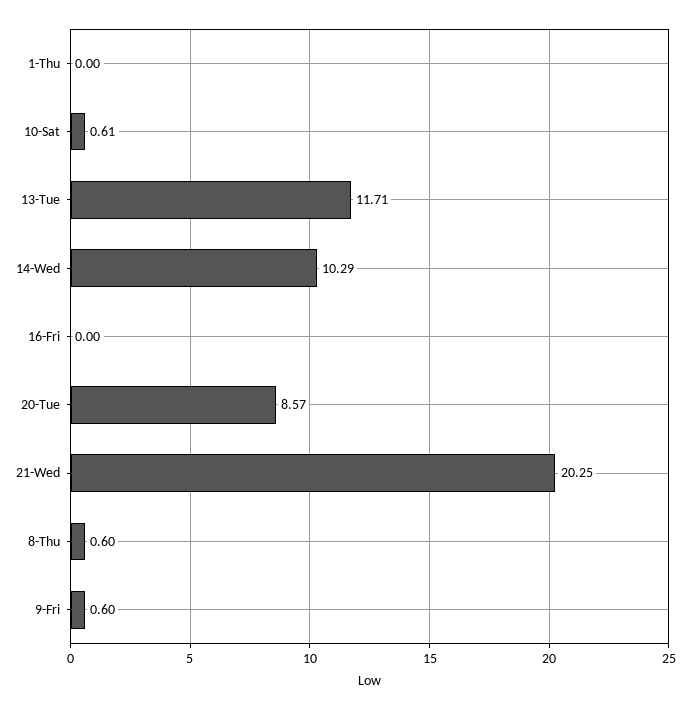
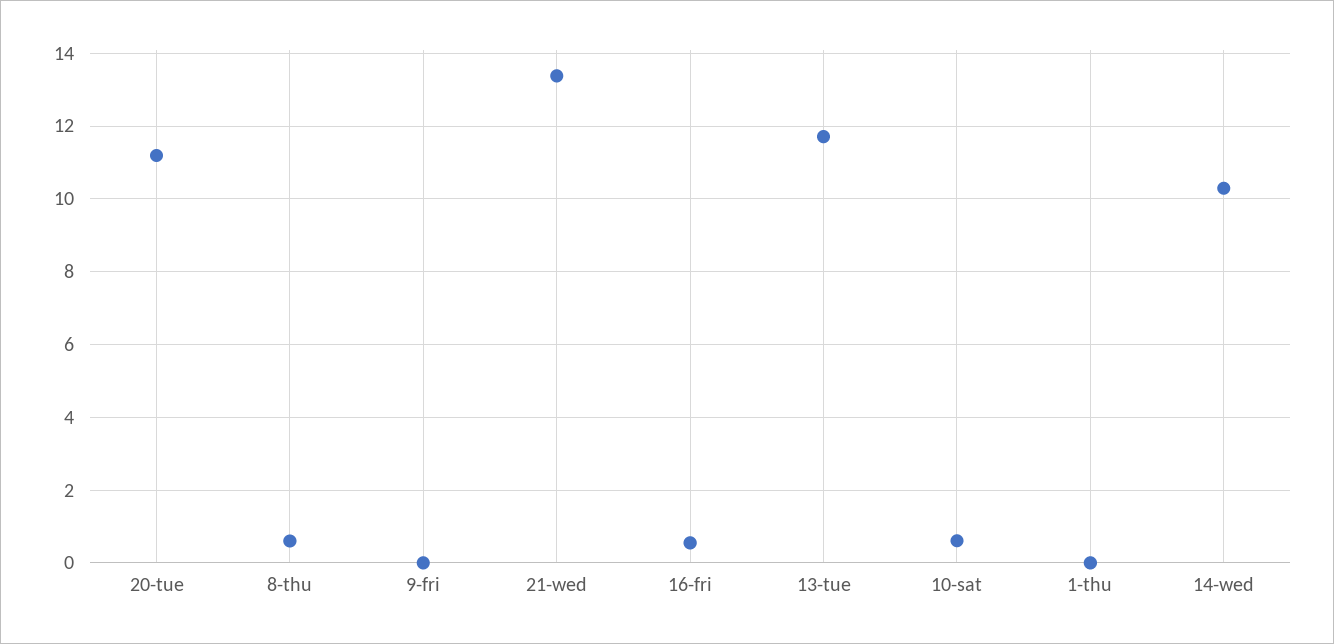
16-Fri: 0 -> 0.6
20-Tue: 8.57 -> 11.2
21-Wed: 20.25 -> 13.4
9-Fri: 0.6 -> 0

